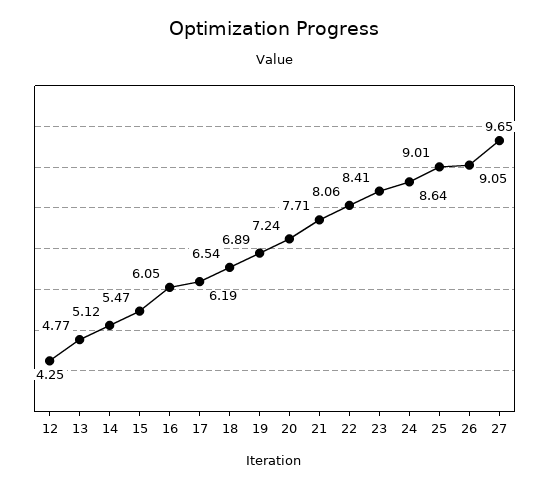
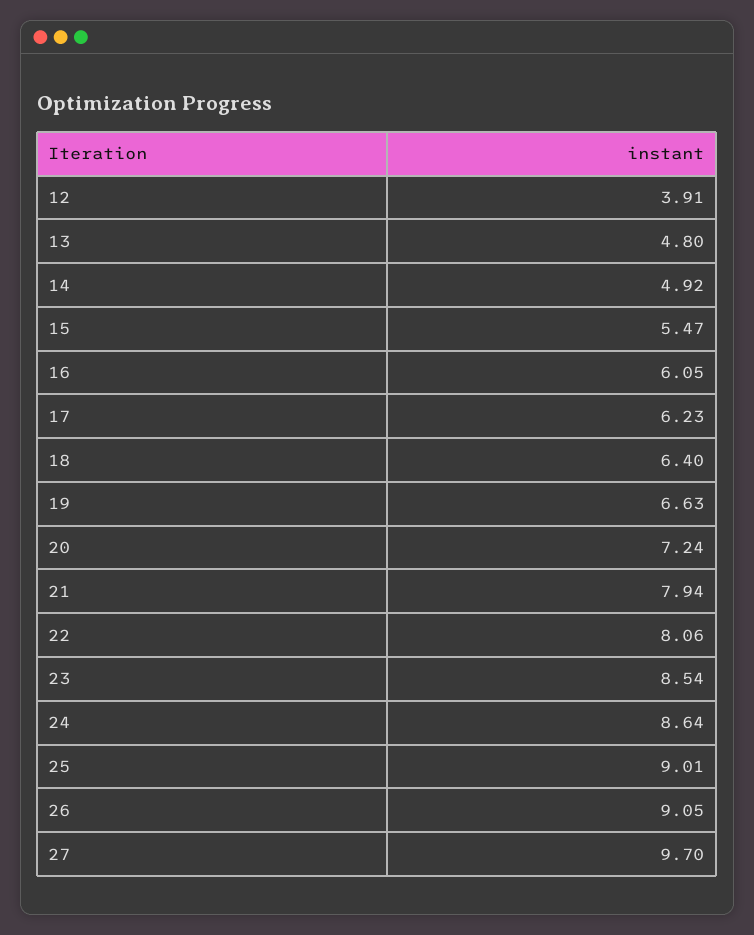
12: 4.25 -> 3.91
13: 4.77 -> 4.8
14: 5.12 -> 4.92
17: 6.19 -> 6.23
18: 6.54 -> 6.4
19: 6.89 -> 6.63
21: 7.71 -> 7.94
23: 8.41 -> 8.54
27: 9.65 -> 9.7

